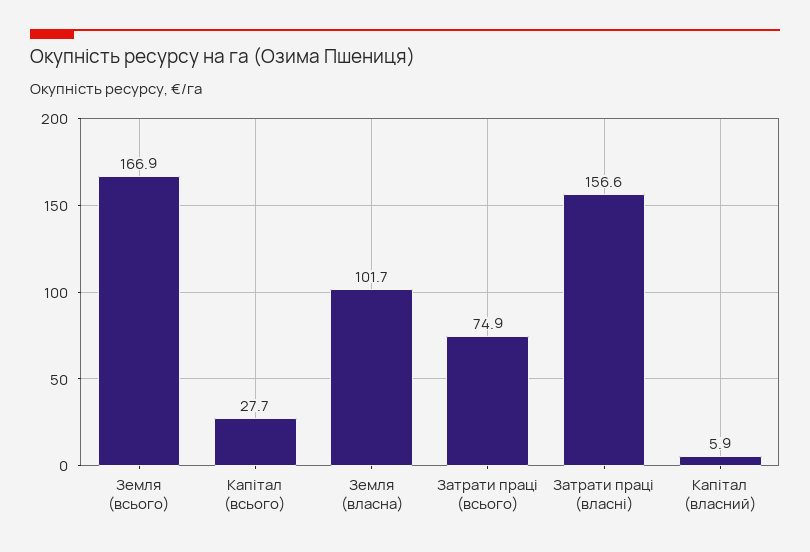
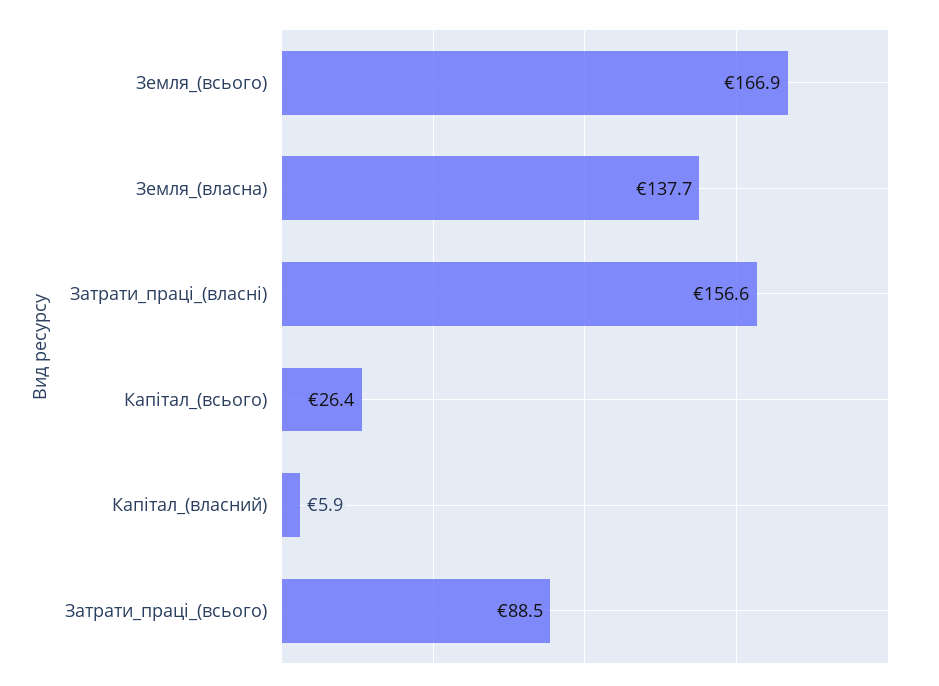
Капітал (всього): 27.7 -> 26.4
Земля (власна): 101.7 -> 137.7
Затрати праці (всього): 74.9 -> 88.5

